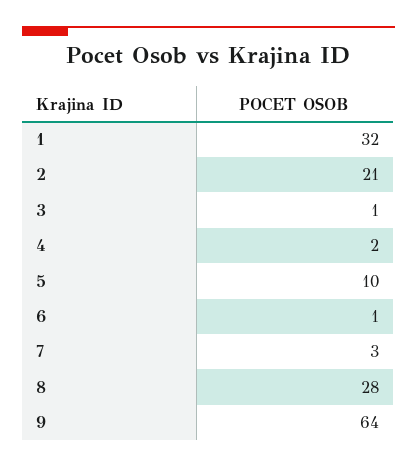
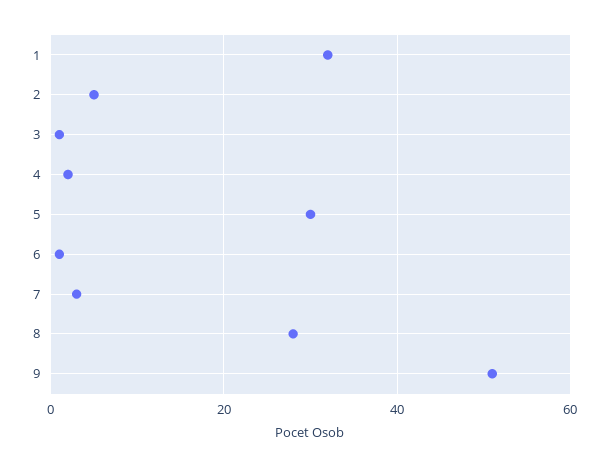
2: 21 -> 5
5: 10 -> 30
9: 64 -> 50

